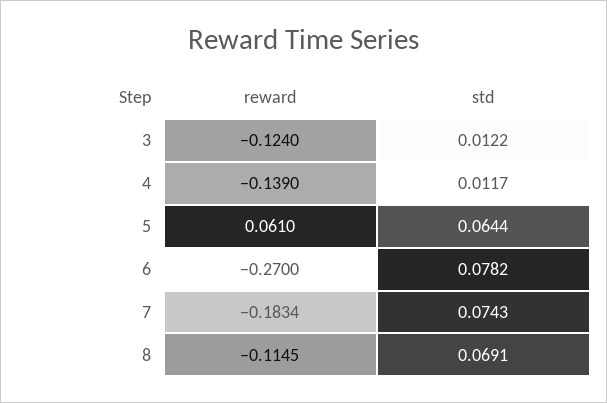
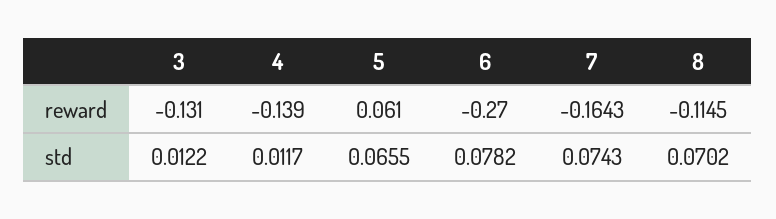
reward, 3: -0.124 -> -0.131
std, 5: 0.0644 -> 0.0655
reward, 7: -0.1834 -> -0.1643
std, 8: 0.0691 -> 0.0702

